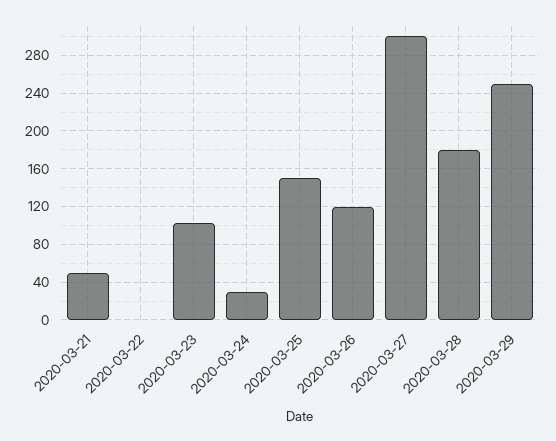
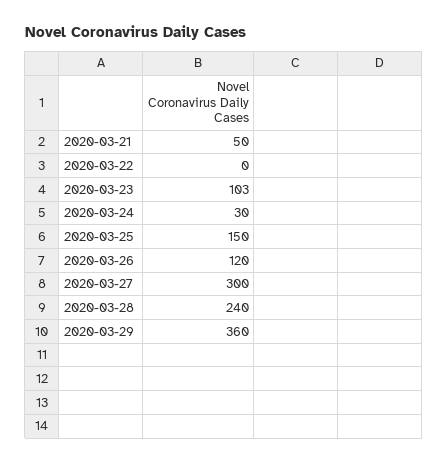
2020-03-28: 180 -> 240
2020-03-29: 250 -> 360

